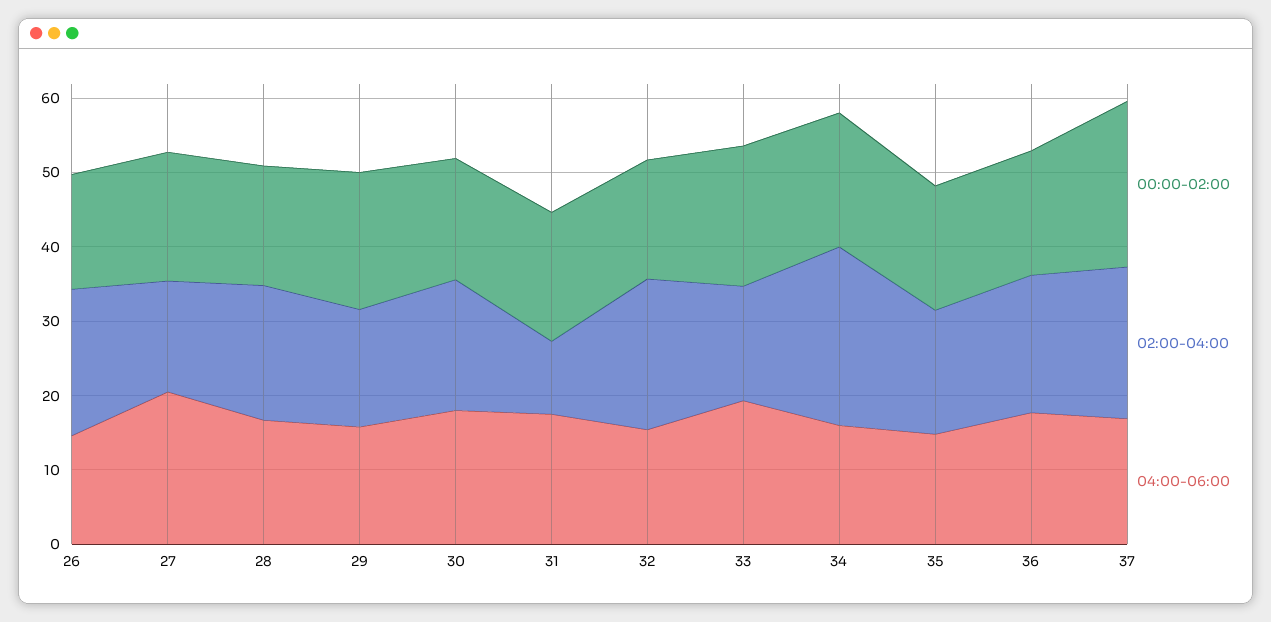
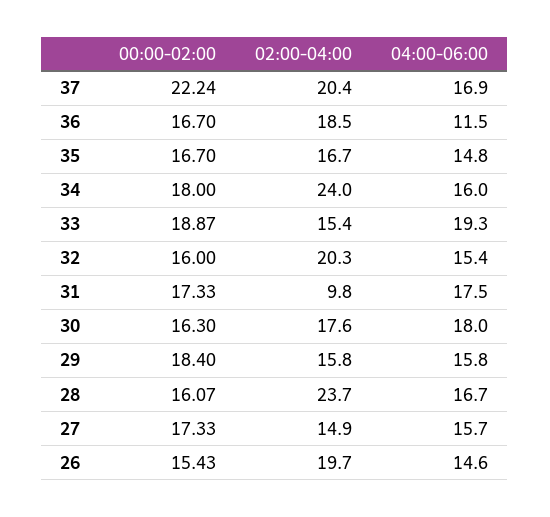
04:00-06:00, 27: 20 -> 15.7
02:00-04:00, 28: 18 -> 23.7
04:00-06:00, 36: 18 -> 11.5

